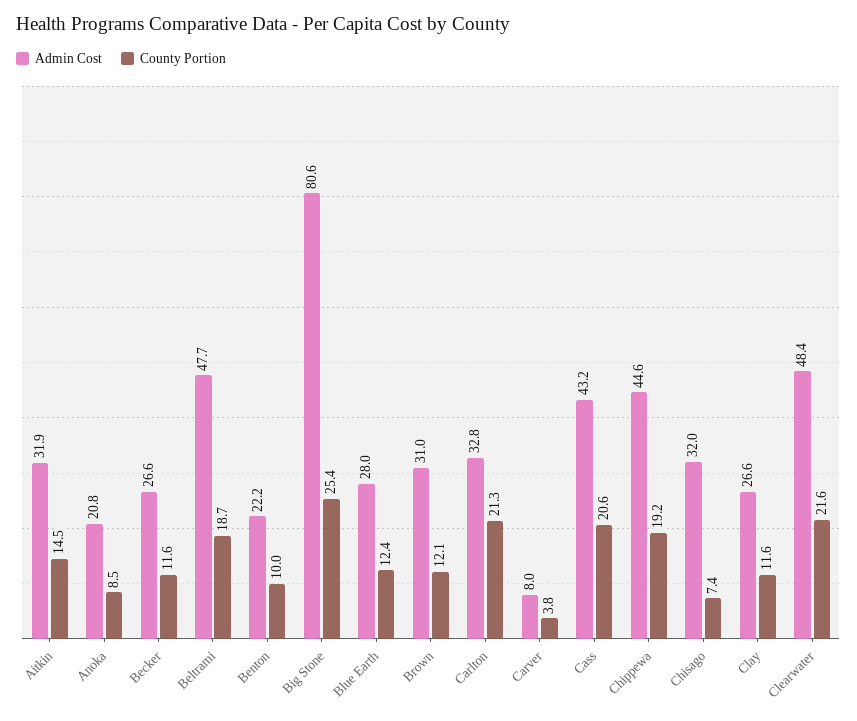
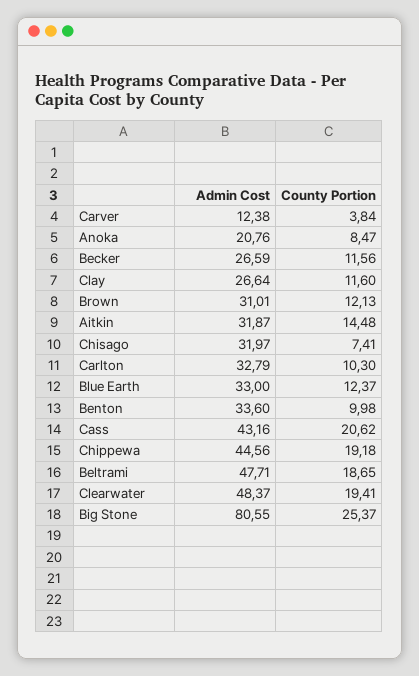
Admin Cost, Benton: 22.2 -> 33.6
Admin Cost, Blue Earth: 28 -> 33
County Portion, Carlton: 21.3 -> 10.3
Admin Cost, Carver: 8 -> 12.38
County Portion, Clearwater: 21.6 -> 19.41

